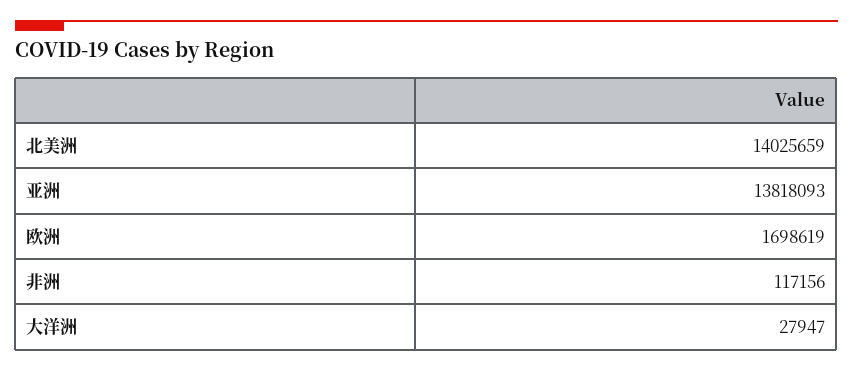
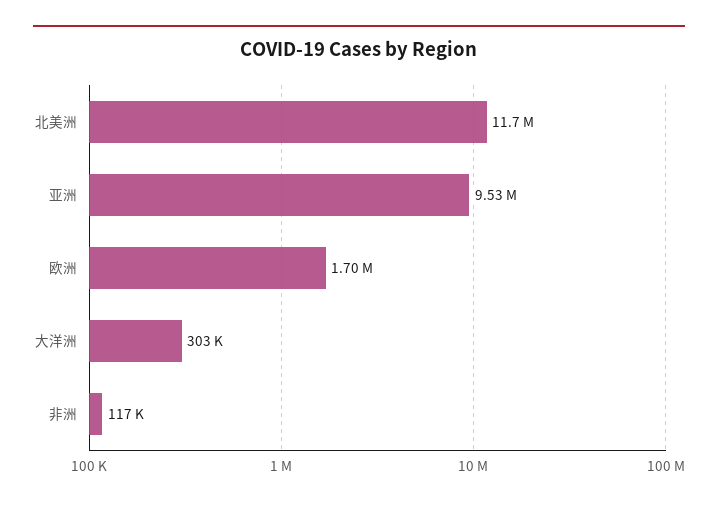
北美洲: 14025659 -> 11700000
亚洲: 13818093 -> 9530000
大洋洲: 27947 -> 303000

